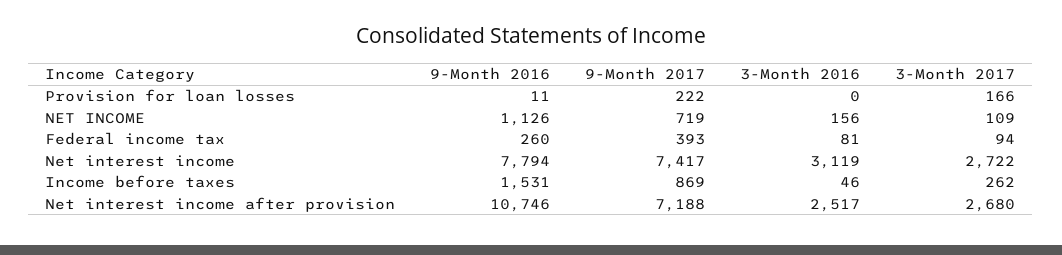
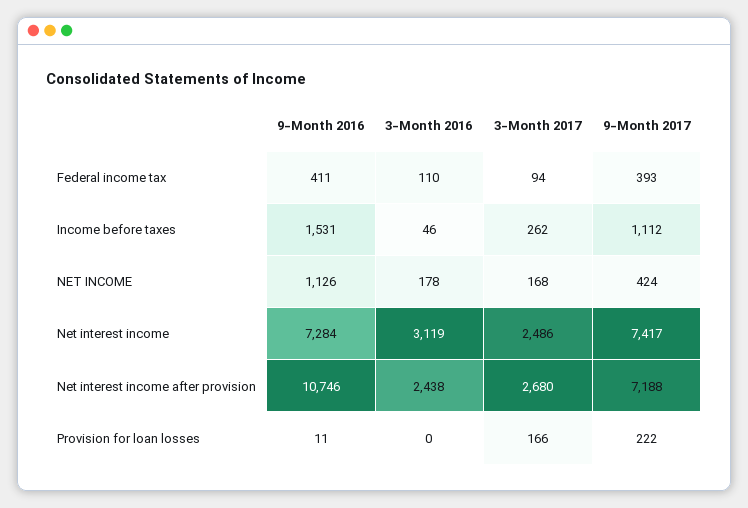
9-Month 2017, NET INCOME: 719 -> 424
3-Month 2016, NET INCOME: 156 -> 178
3-Month 2017, NET INCOME: 109 -> 168
9-Month 2016, Federal income tax: 260 -> 411
3-Month 2016, Federal income tax: 81 -> 110
9-Month 2016, Net interest income: 7794 -> 7284
3-Month 2017, Net interest income: 2722 -> 2486
9-Month 2017, Income before taxes: 869 -> 1112
3-Month 2016, Net interest income after provision: 2517 -> 2438

